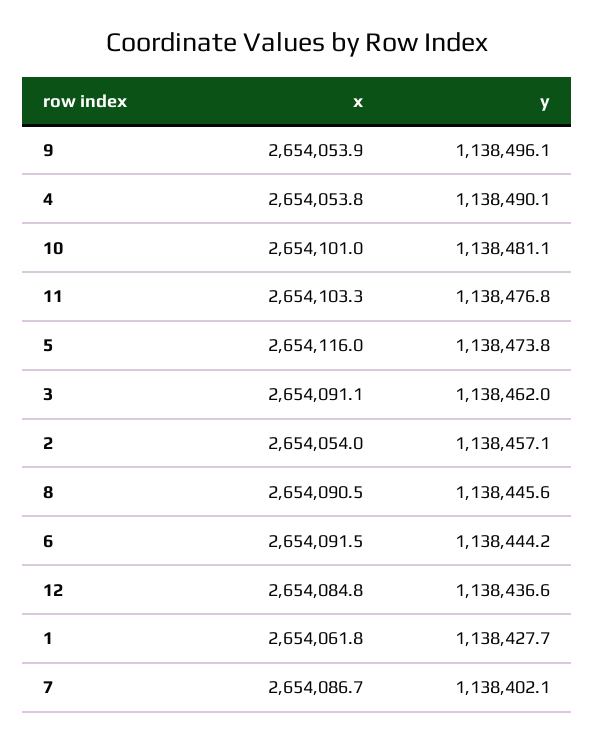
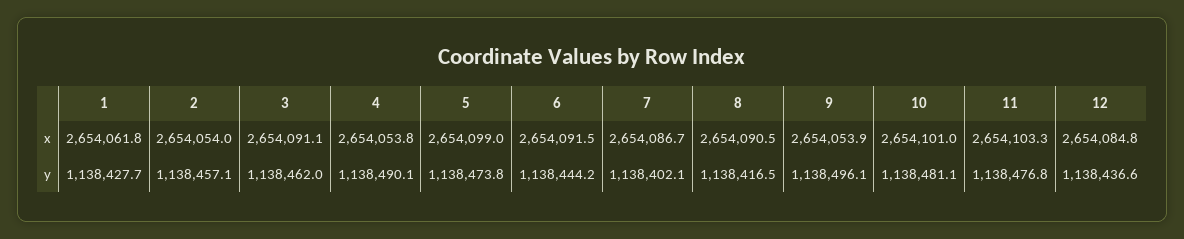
x, 5: 2654116 -> 2654099
y, 8: 1138445.6 -> 1138416.5

